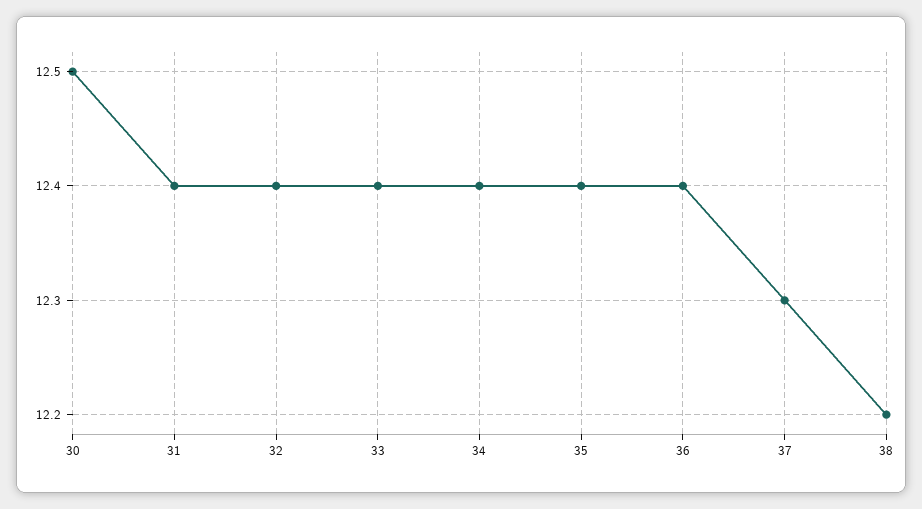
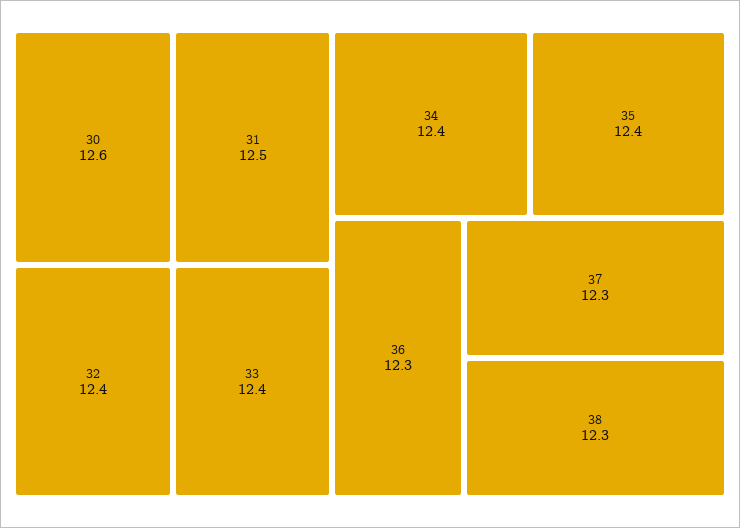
30: 12.5 -> 12.6
31: 12.4 -> 12.5
36: 12.4 -> 12.3
38: 12.2 -> 12.3

